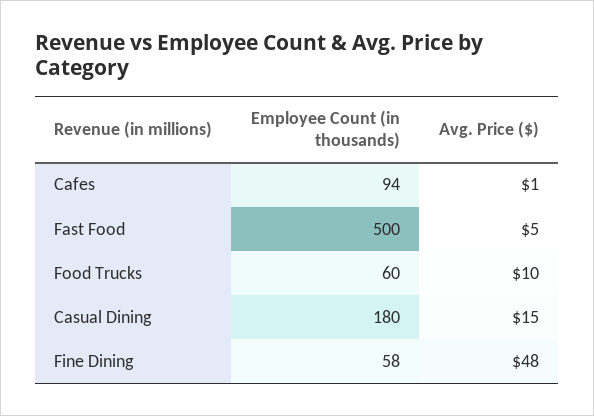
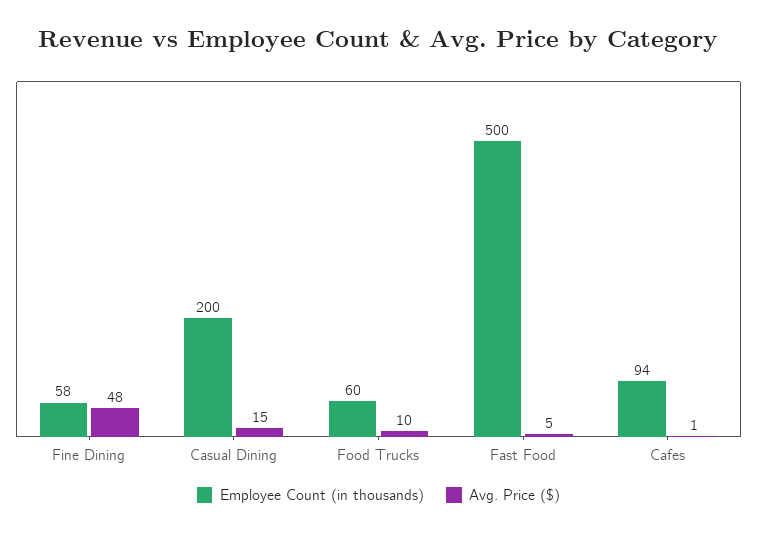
Employee Count (in thousands), Casual Dining: 180 -> 200

